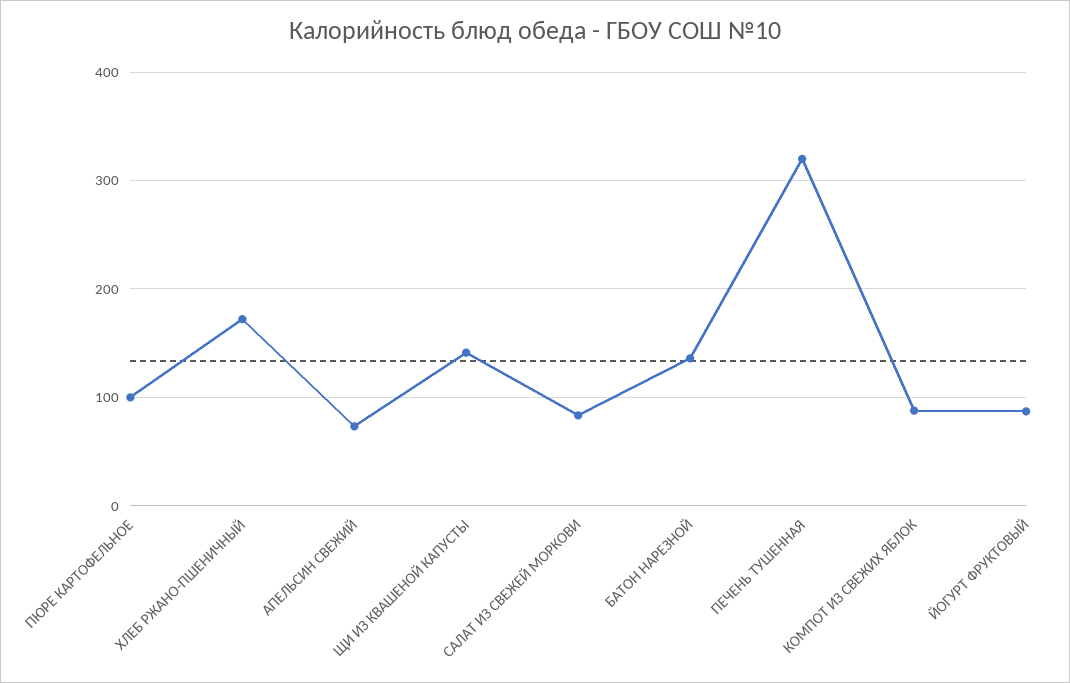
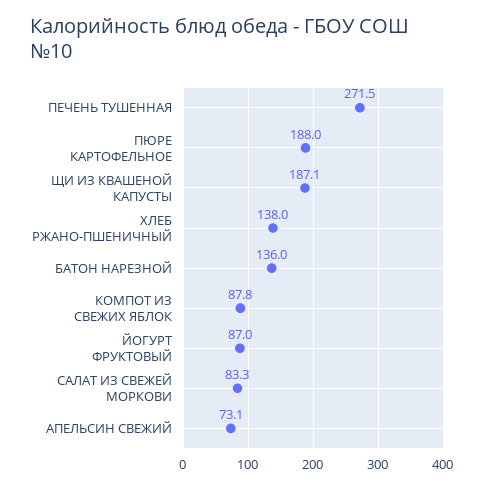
ПЮРЕ КАРТОФЕЛЬНОЕ: 100 -> 188
ХЛЕБ РЖАНО-ПШЕНИЧНЫЙ: 170 -> 138
ЩИ ИЗ КВАШЕНОЙ КАПУСТЫ: 140 -> 187.1
ПЕЧЕНЬ ТУШЕННАЯ: 320 -> 271.5

